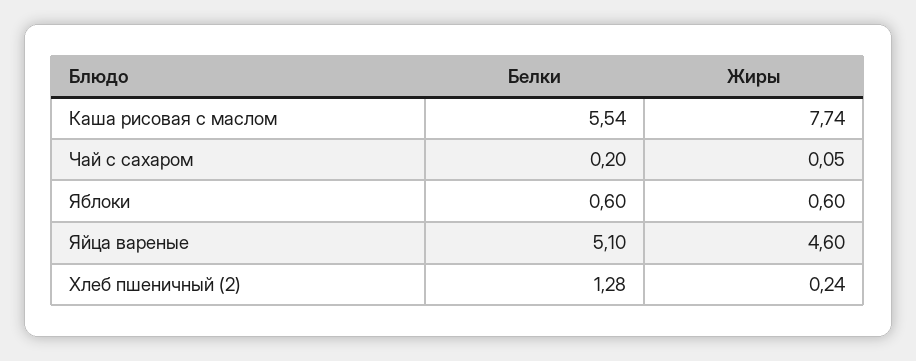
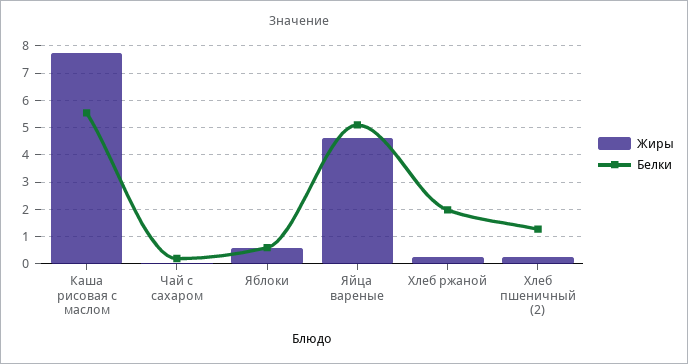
Жиры, Хлеб ржаной: none -> 0.25
Белки, Хлеб ржаной: none -> 2

